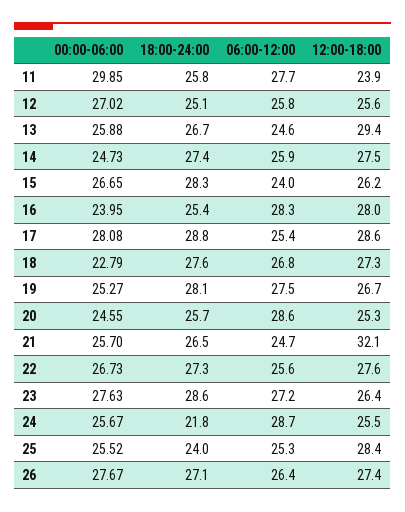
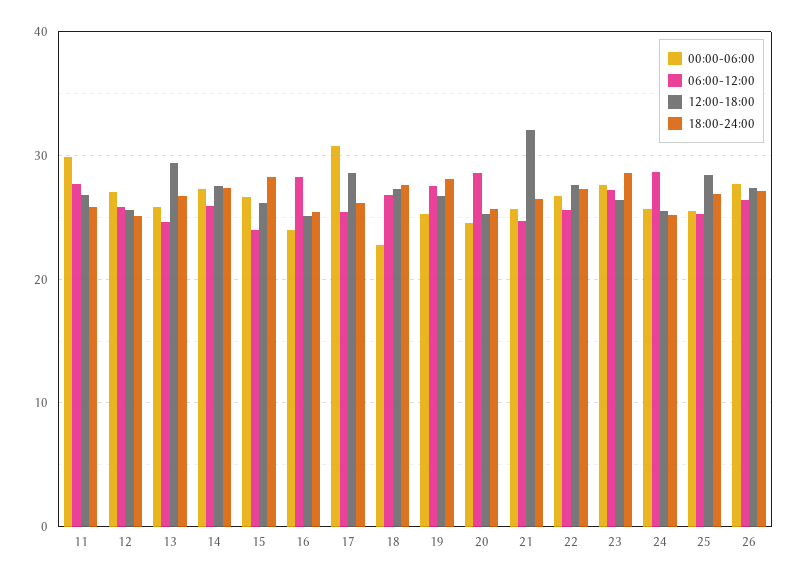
12:00-18:00, 11: 23.9 -> 27
00:00-06:00, 14: 24.73 -> 27
12:00-18:00, 16: 28 -> 25
00:00-06:00, 17: 28.08 -> 31
18:00-24:00, 17: 28.8 -> 26
18:00-24:00, 24: 21.8 -> 25
18:00-24:00, 25: 24 -> 27

